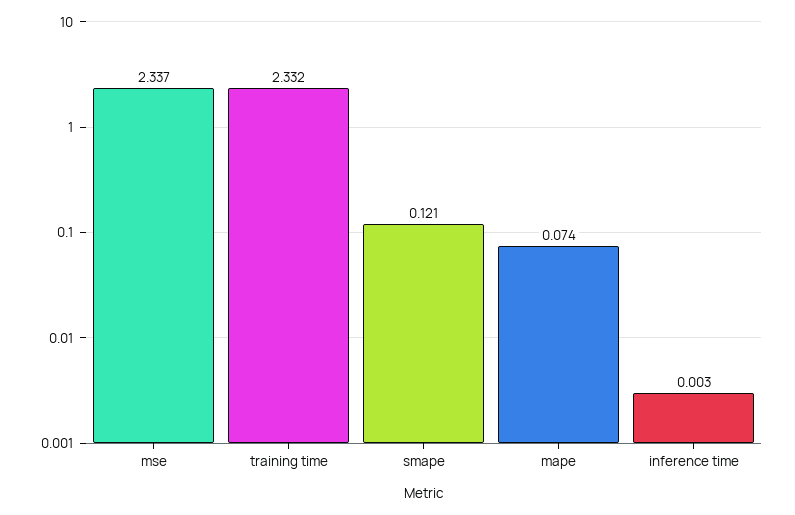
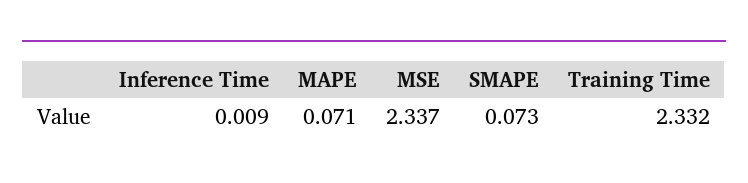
smape: 0.121 -> 0.073
mape: 0.074 -> 0.071
inference time: 0.003 -> 0.009

